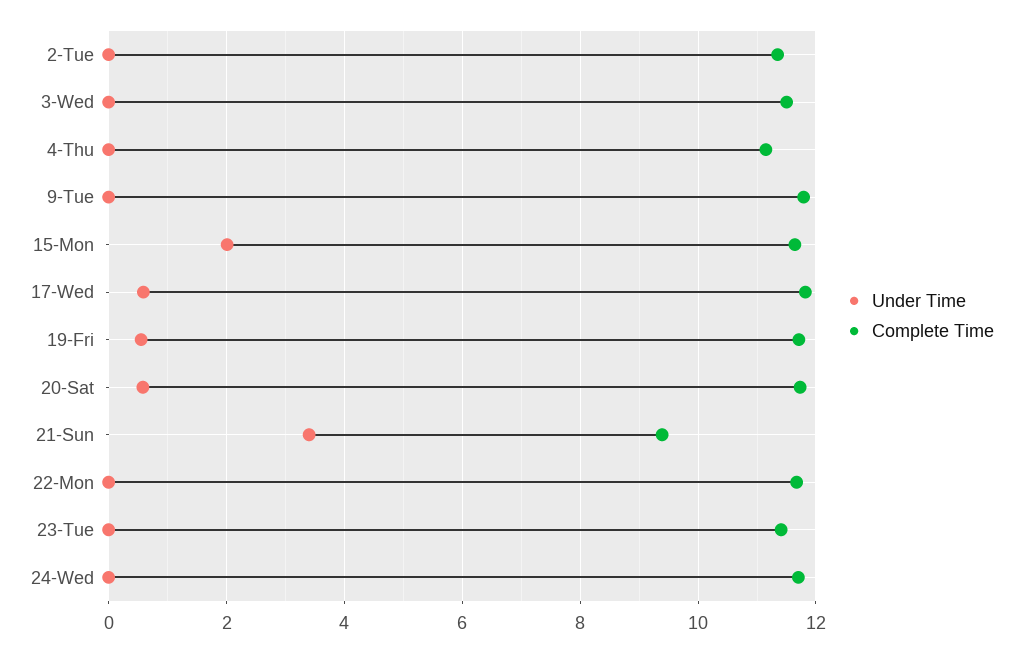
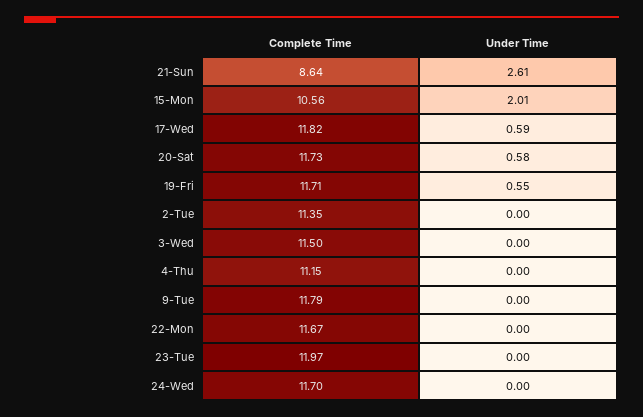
Complete Time, 15-Mon: 11.6 -> 10.56
Under Time, 21-Sun: 3.4 -> 2.61
Complete Time, 21-Sun: 9.4 -> 8.64
Complete Time, 23-Tue: 11.4 -> 11.97

